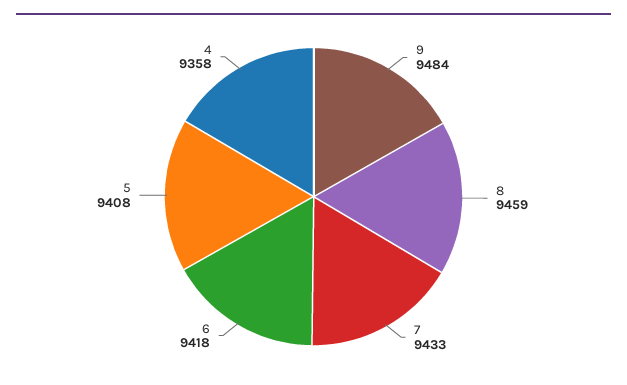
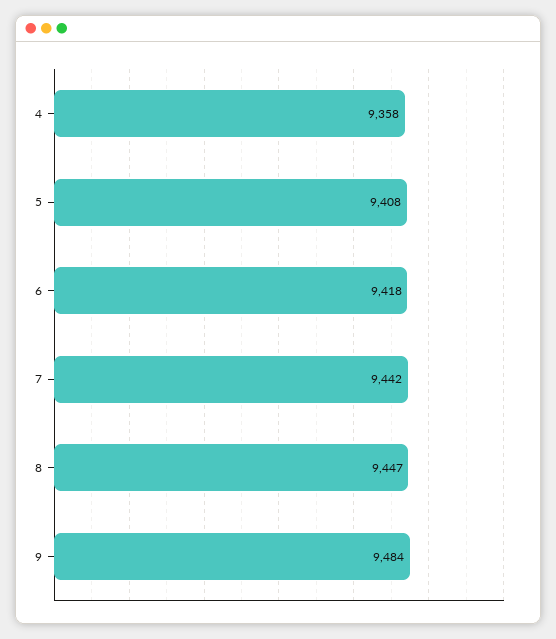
8: 9459 -> 9447
7: 9433 -> 9442

